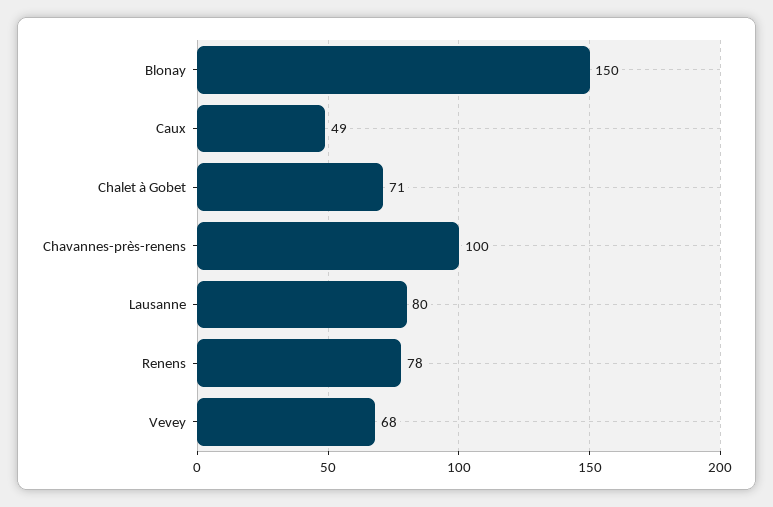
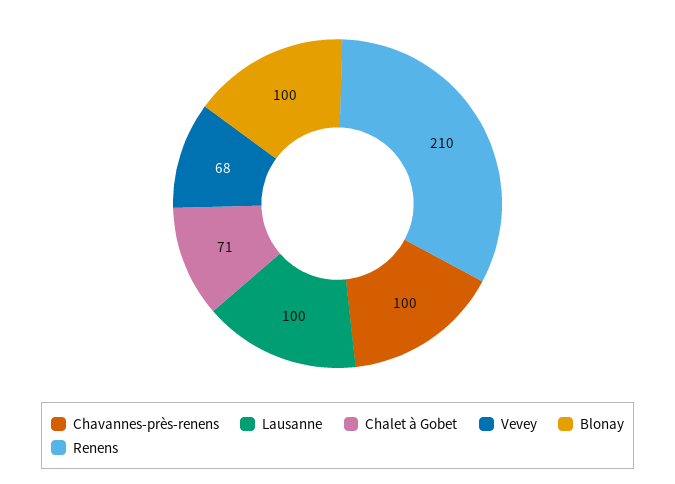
Blonay: 150 -> 100
Caux: 49 -> none
Lausanne: 80 -> 100
Renens: 78 -> 210

